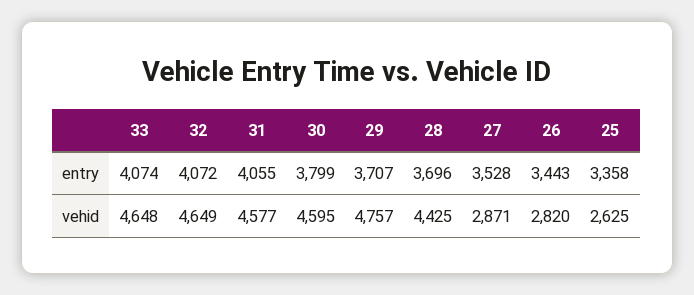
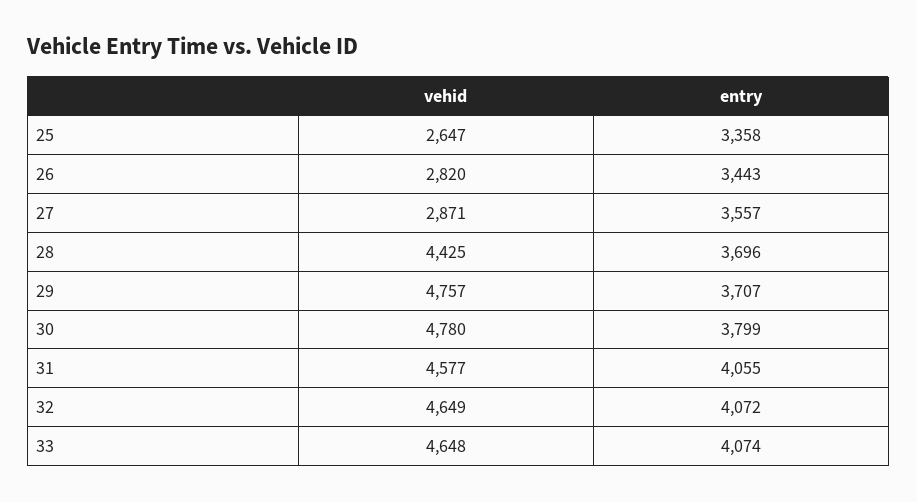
27, entry: 3528 -> 3557
30, vehid: 4595 -> 4780
25, vehid: 2625 -> 2647

